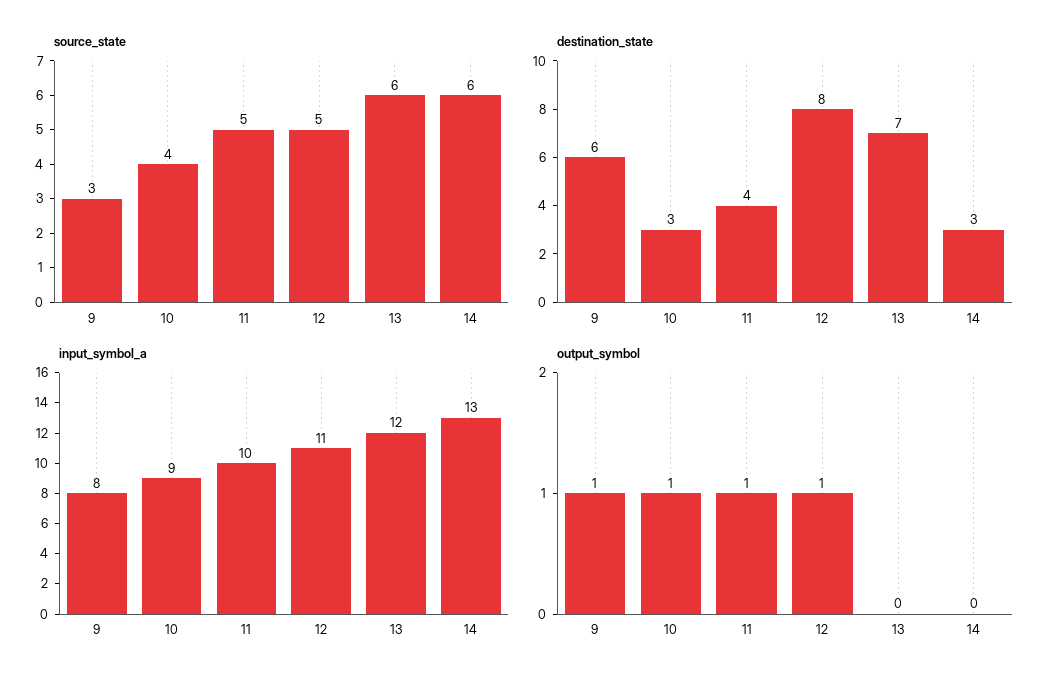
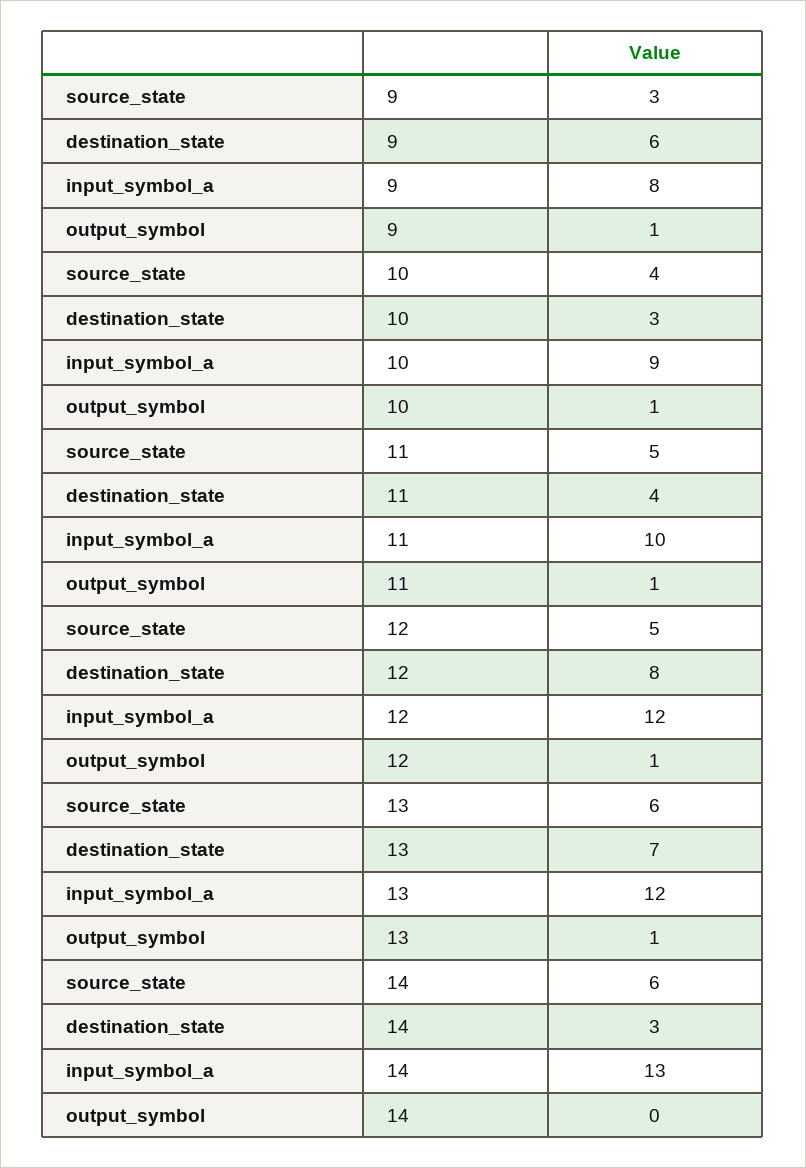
input_symbol_a, 12: 11 -> 12
output_symbol, 13: 0 -> 1

